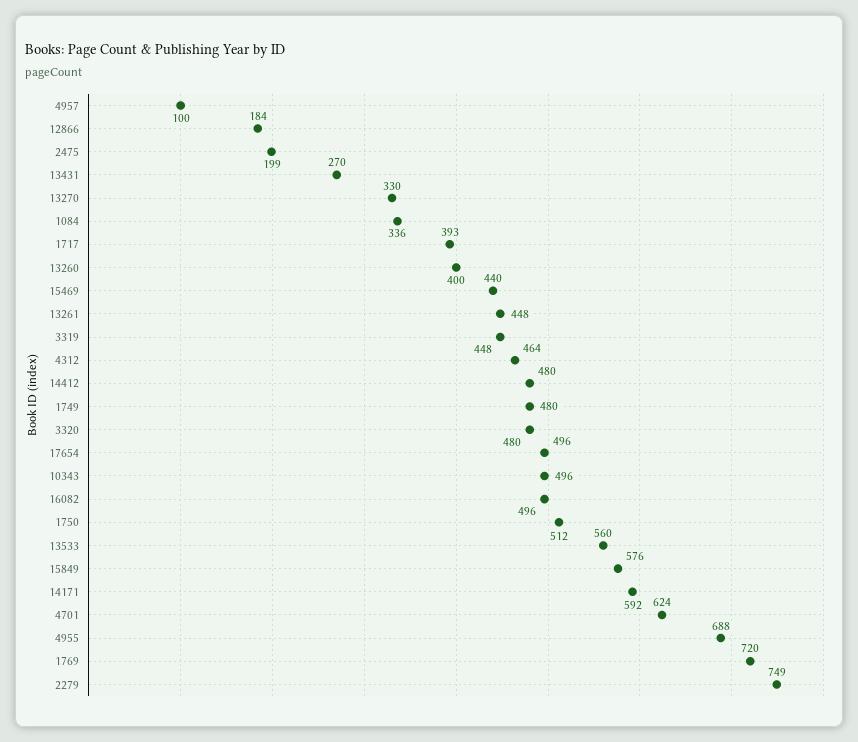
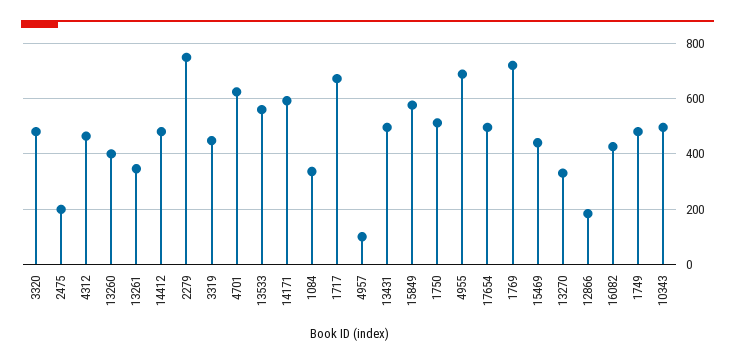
13431: 270 -> 500
1717: 393 -> 675
13261: 448 -> 350
16082: 496 -> 425

